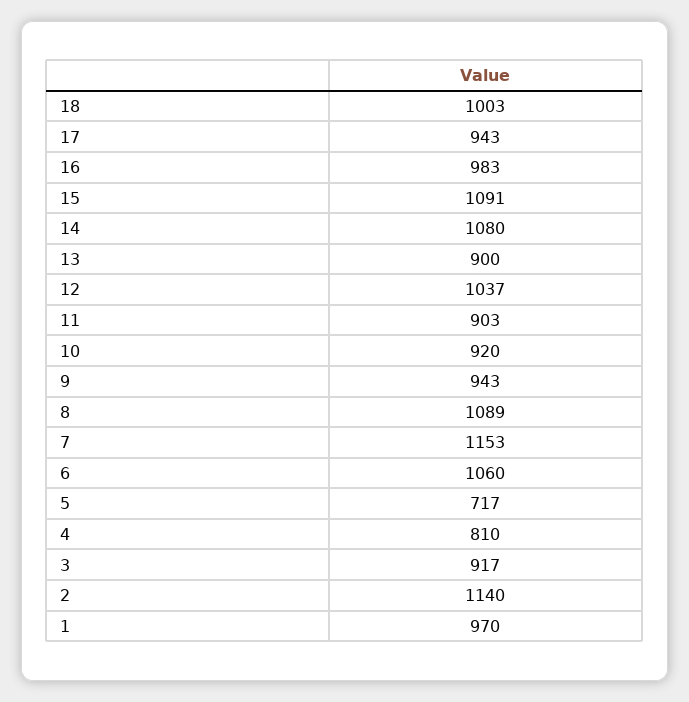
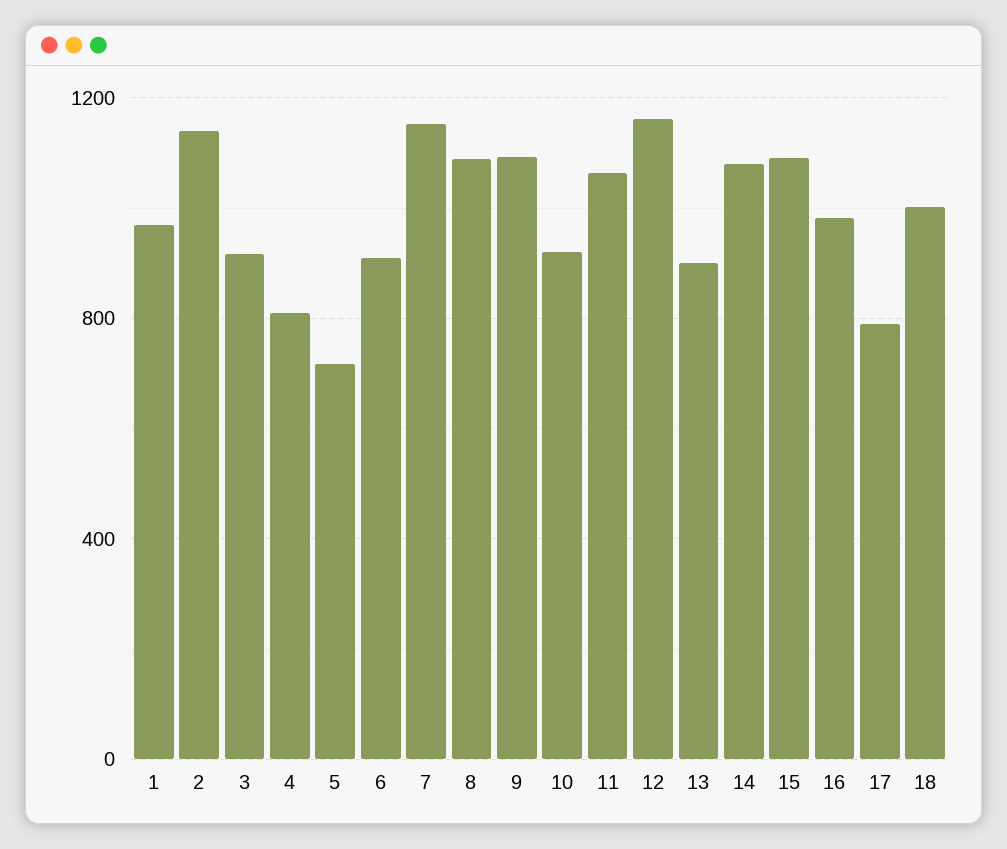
17: 943 -> 800
12: 1037 -> 1150
11: 903 -> 1050
9: 943 -> 1100
6: 1060 -> 900

